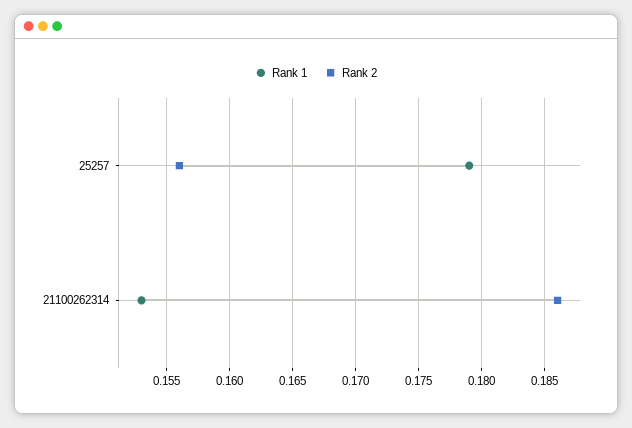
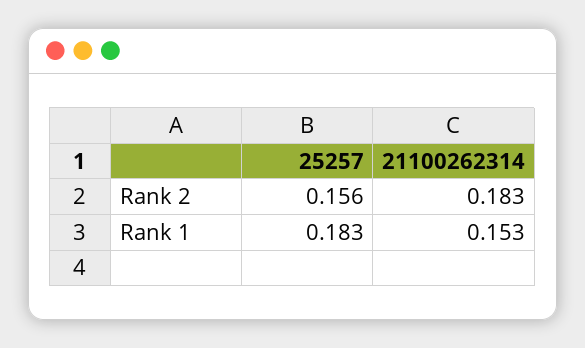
Rank 1, 25257: 0.179 -> 0.183
Rank 2, 21100262314: 0.186 -> 0.183

